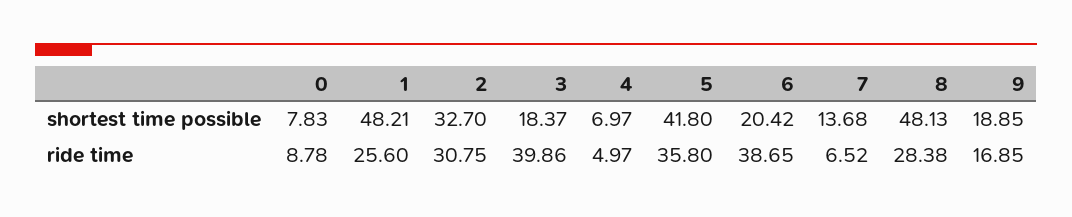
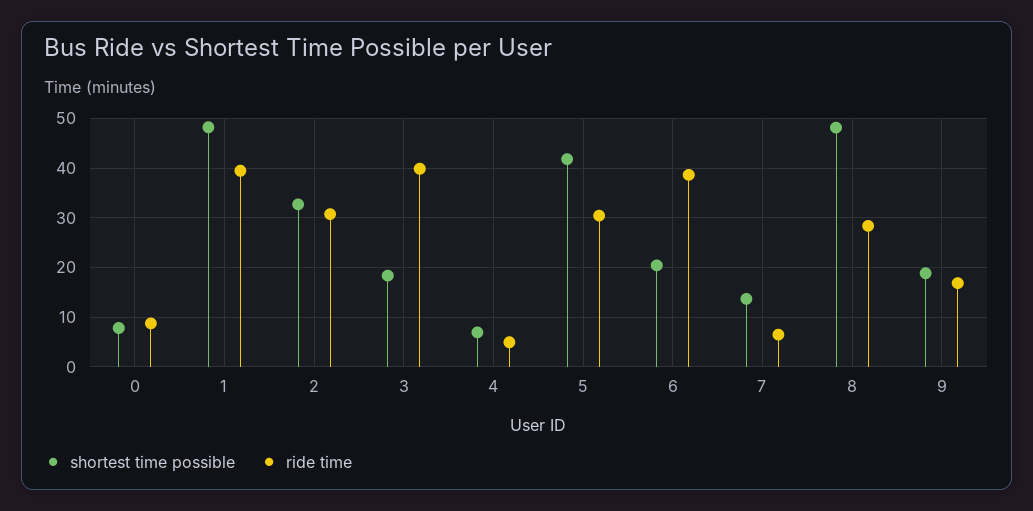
ride time, 1: 25.6 -> 40
ride time, 5: 35.8 -> 30

